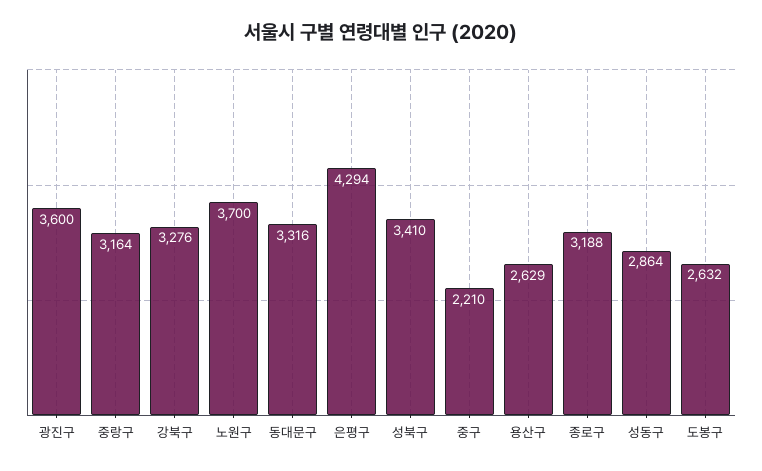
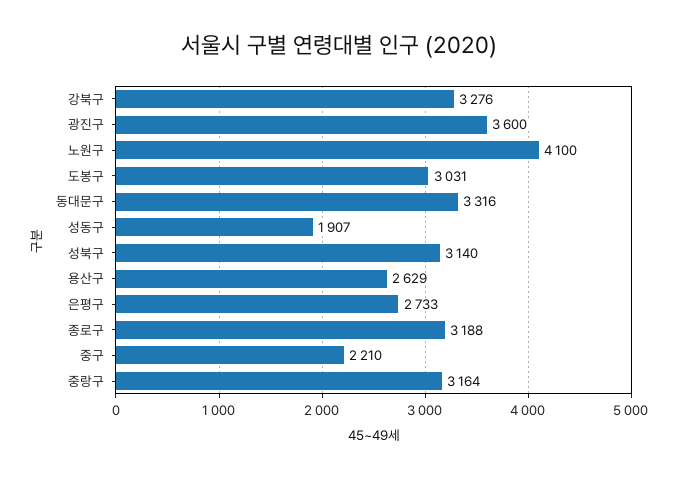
노원구: 3700 -> 4100
은평구: 4294 -> 2733
성북구: 3410 -> 3140
성동구: 2864 -> 1907
도봉구: 2632 -> 3031

